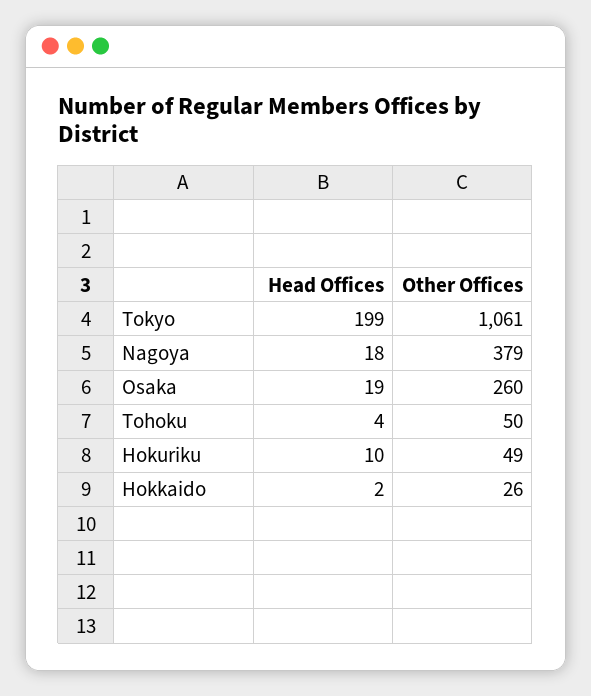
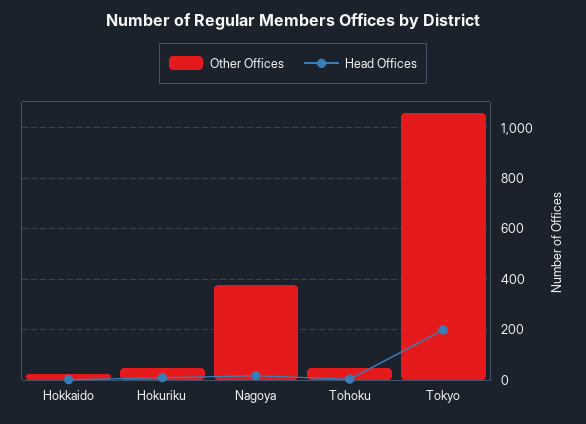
Head Offices, Osaka: 19 -> none
Other Offices, Osaka: 260 -> none

